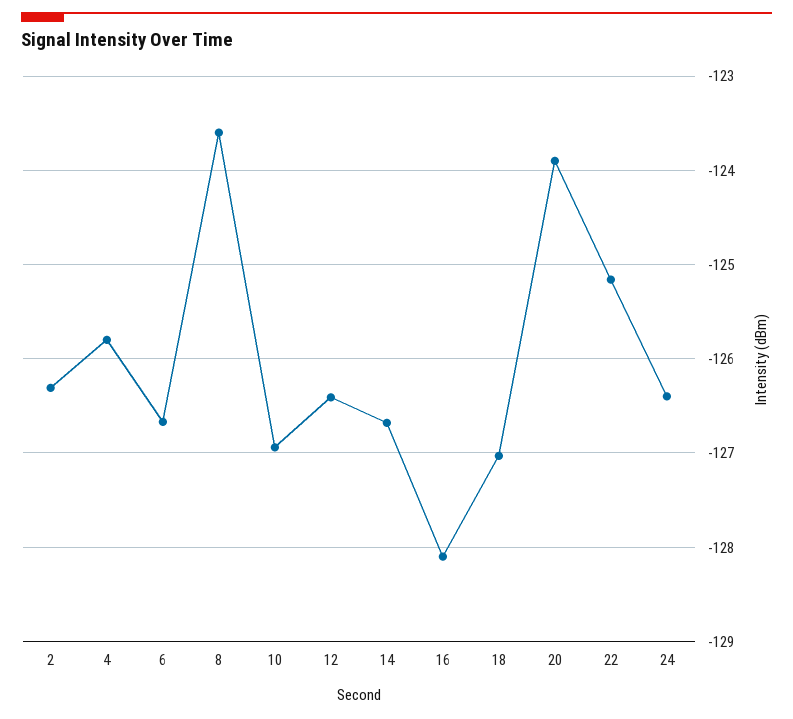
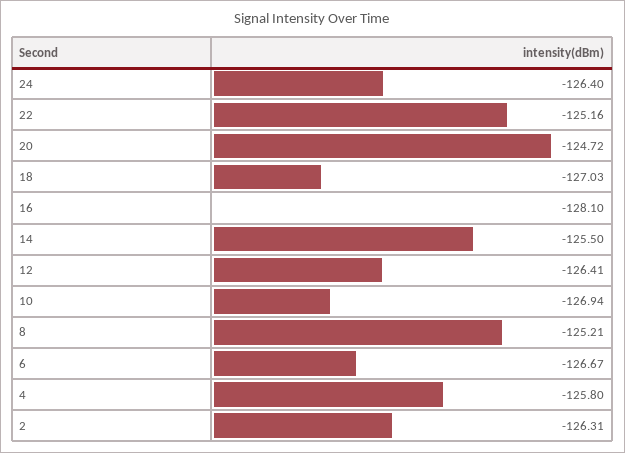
8: -123.6 -> -125.21
14: -126.7 -> -125.5
20: -123.9 -> -124.72

